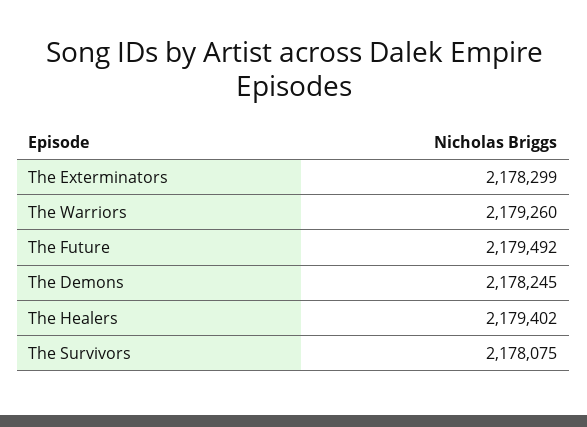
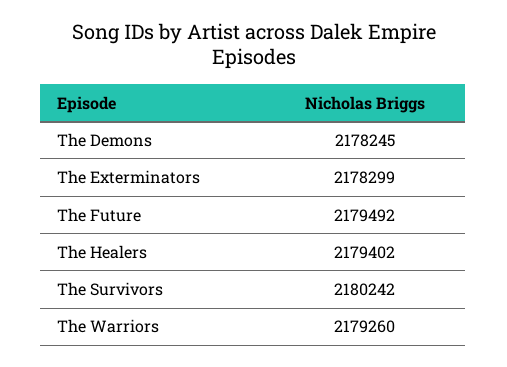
The Survivors: 2178075 -> 2180242

